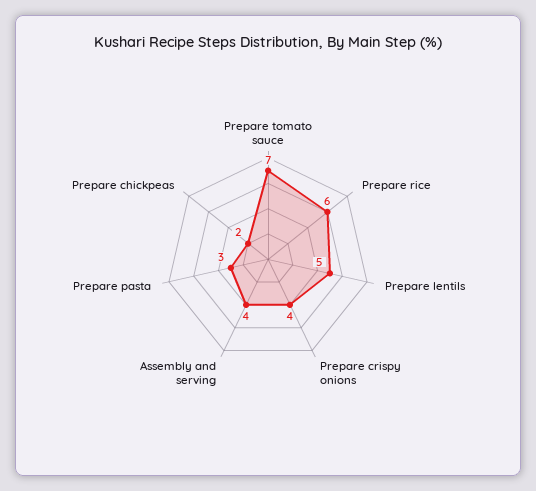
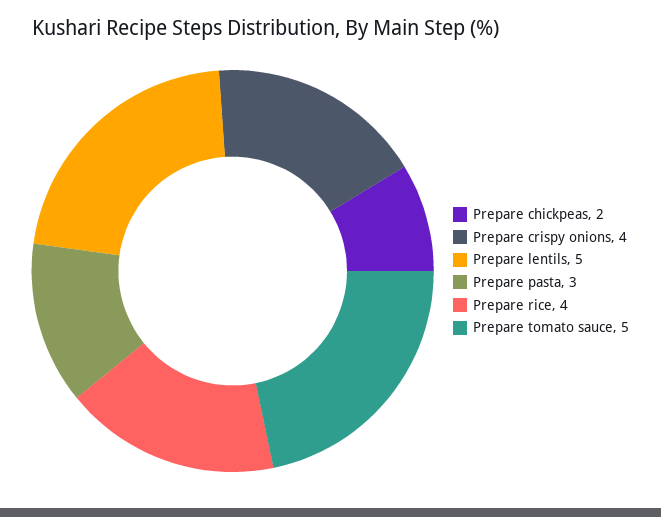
Prepare tomato sauce: 7 -> 5
Prepare rice: 6 -> 4
Assembly and serving: 4 -> none

